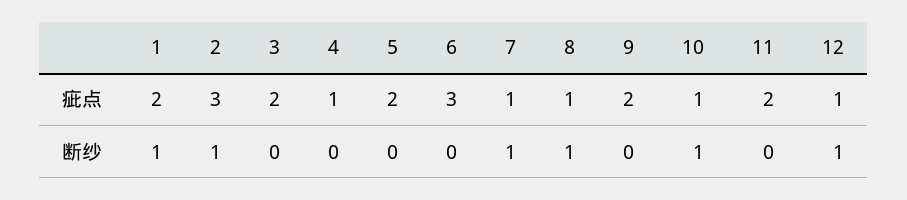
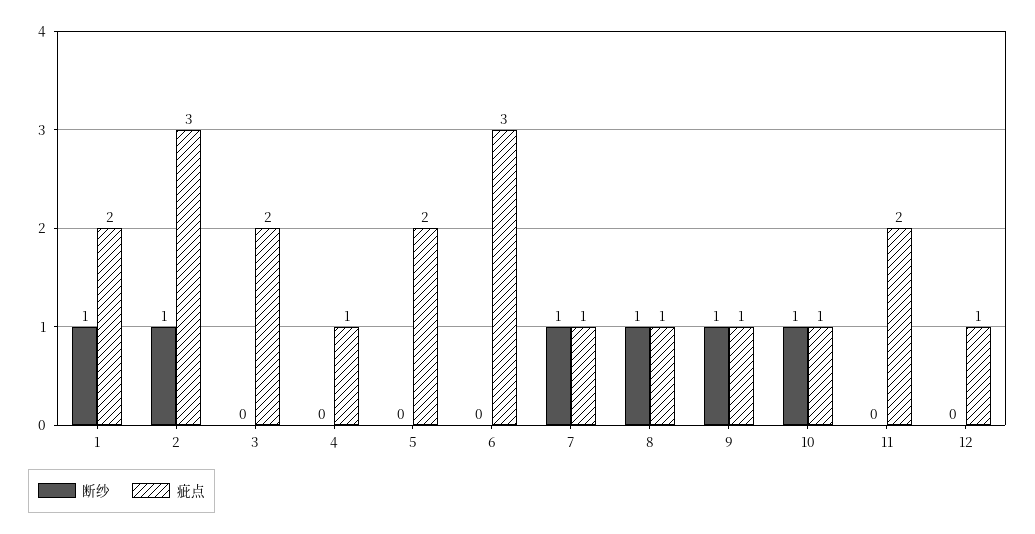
疵点, 9: 2 -> 1
断纱, 9: 0 -> 1
断纱, 12: 1 -> 0

